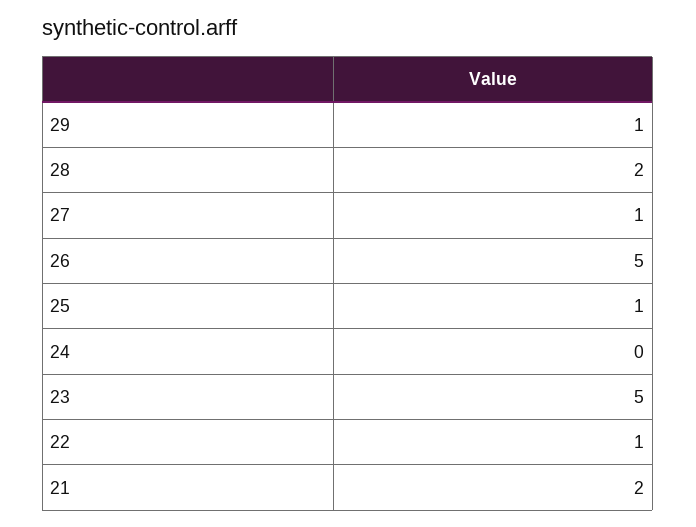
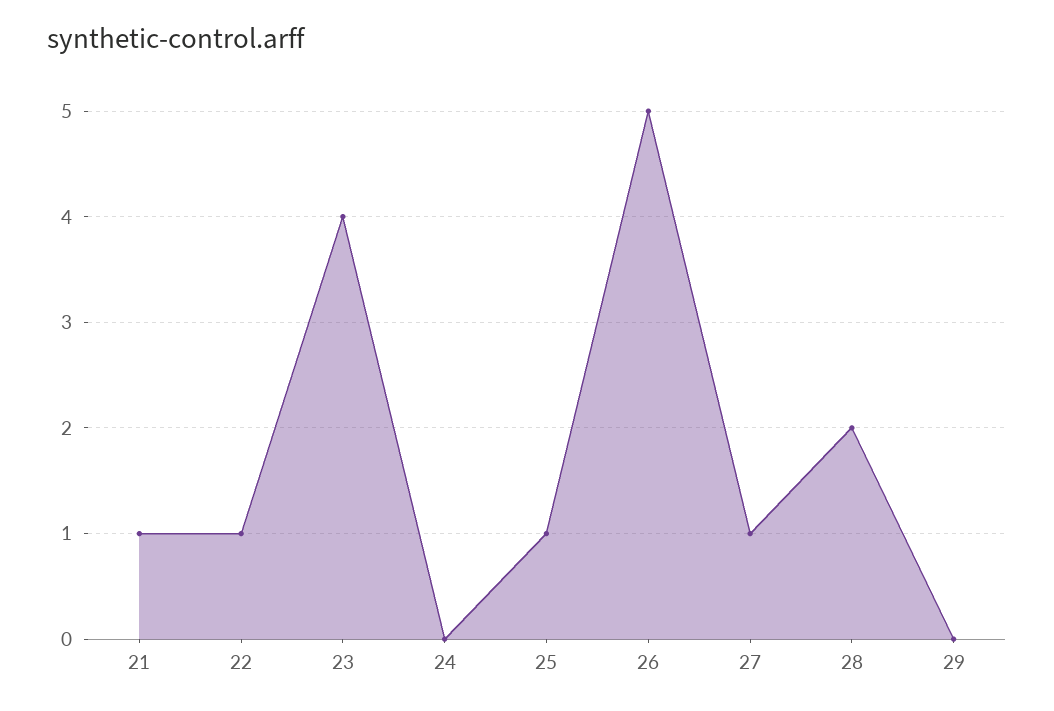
29: 1 -> 0
23: 5 -> 4
21: 2 -> 1

